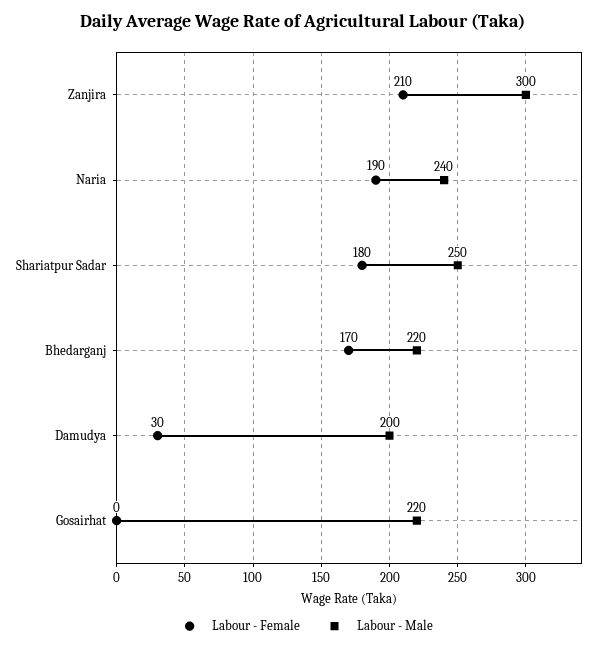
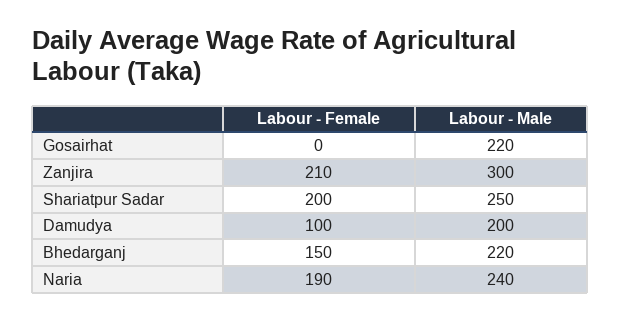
Labour - Female, Shariatpur Sadar: 180 -> 200
Labour - Female, Bhedarganj: 170 -> 150
Labour - Female, Damudya: 30 -> 100

